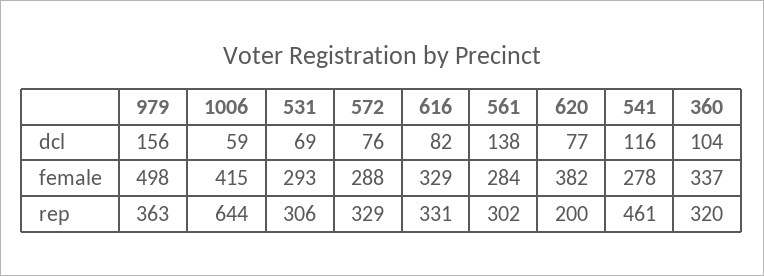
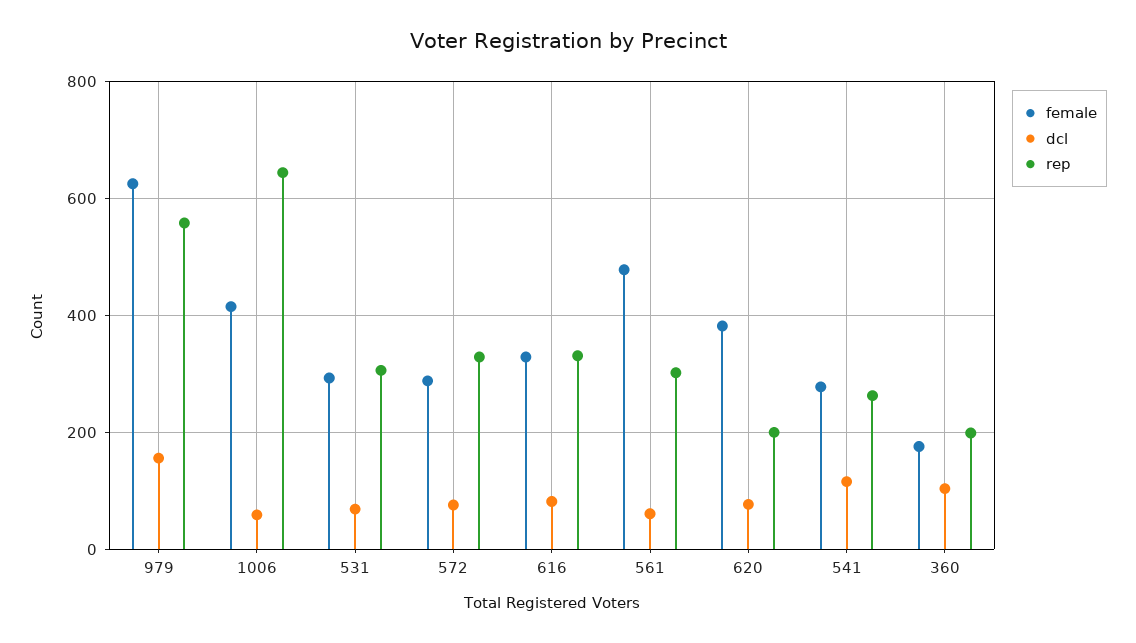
dcl, 561: 138 -> 60
female, 979: 498 -> 620
female, 561: 284 -> 480
female, 360: 337 -> 180
rep, 979: 363 -> 560
rep, 541: 461 -> 260
rep, 360: 320 -> 200

